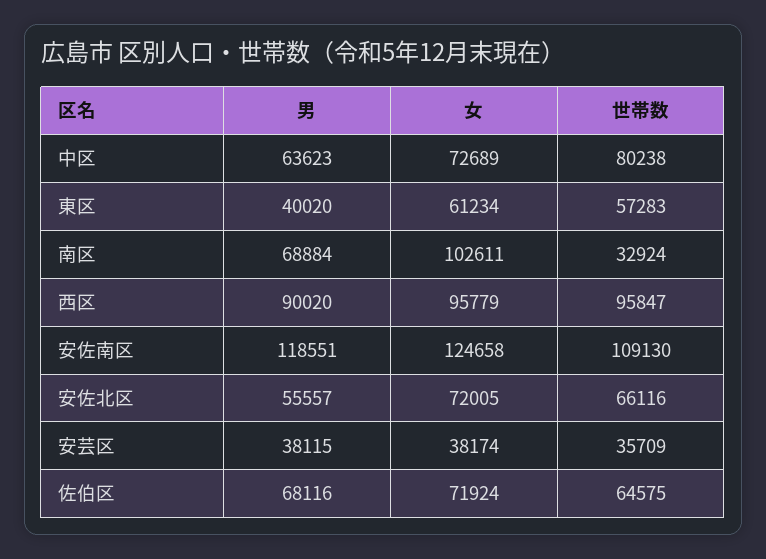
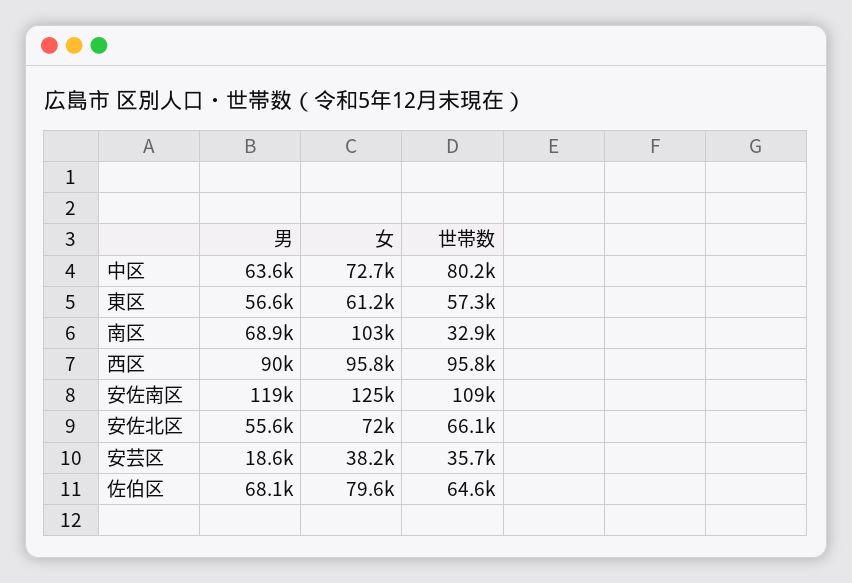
男, 東区: 40020 -> 56600
男, 安芸区: 38115 -> 18600
女, 佐伯区: 71924 -> 79600

